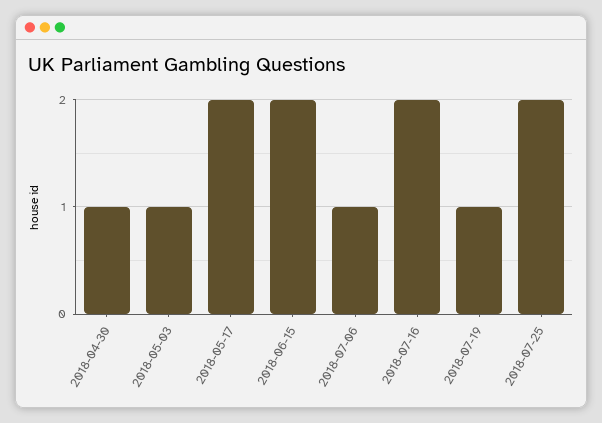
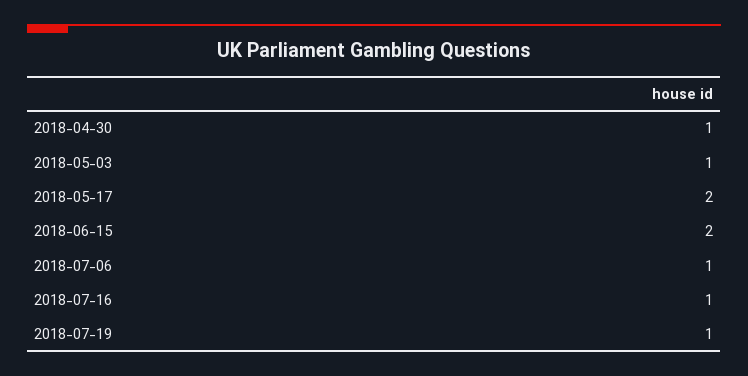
2018-07-16: 2 -> 1
2018-07-25: 2 -> none

